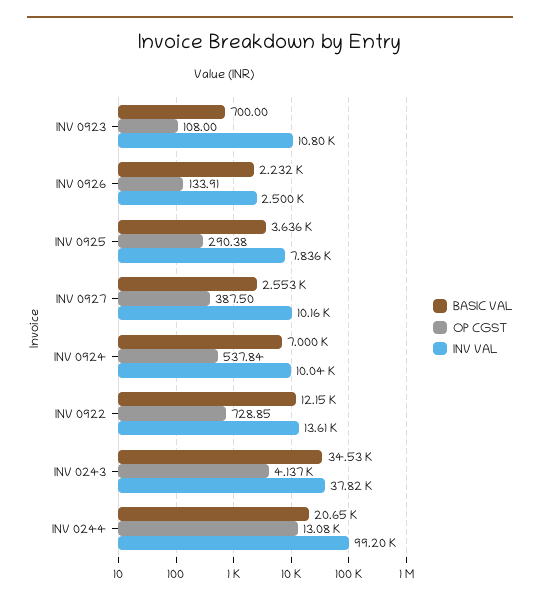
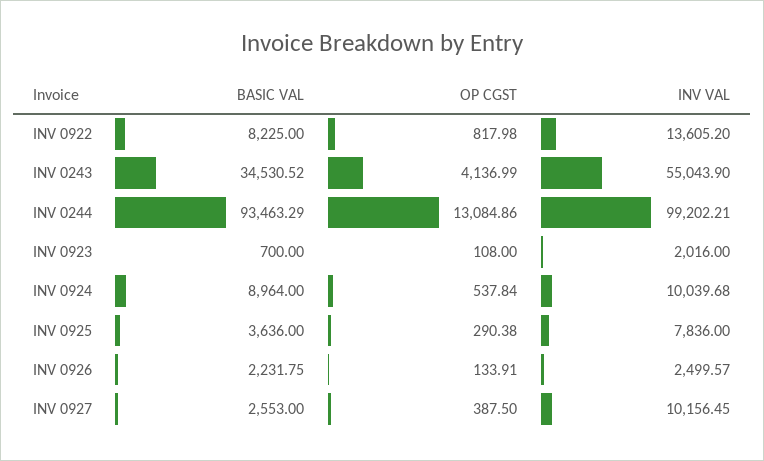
INV VAL, INV 0923: 10800 -> 2016
BASIC VAL, INV 0924: 7000 -> 8964
BASIC VAL, INV 0922: 12150 -> 8225
OP CGST, INV 0922: 728.85 -> 817.98
INV VAL, INV 0243: 37820 -> 55043.9
BASIC VAL, INV 0244: 20650 -> 93463.29

